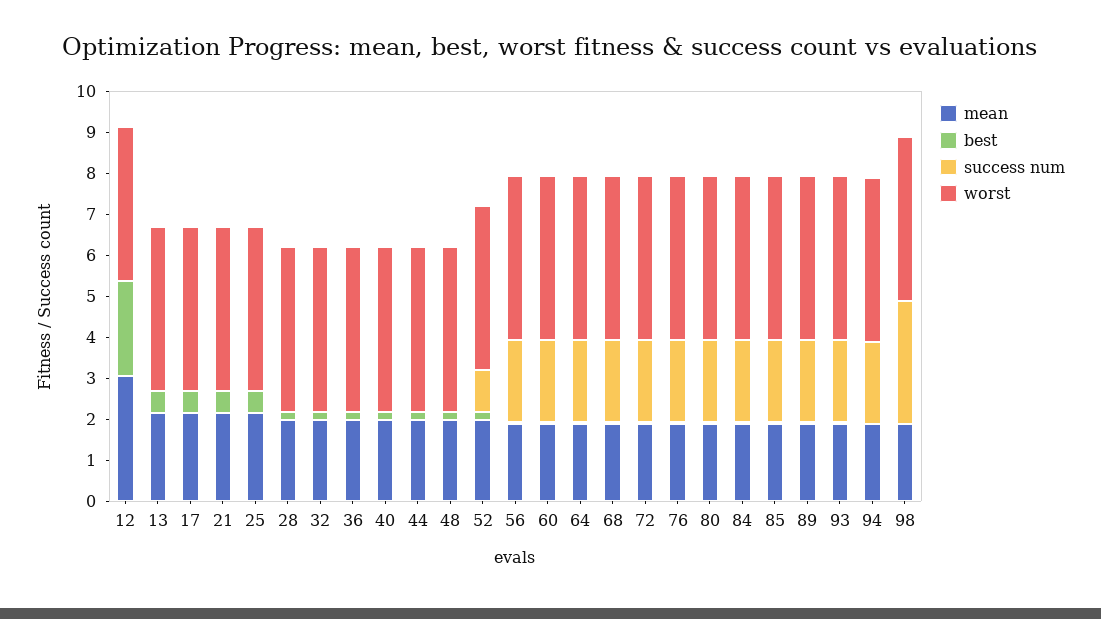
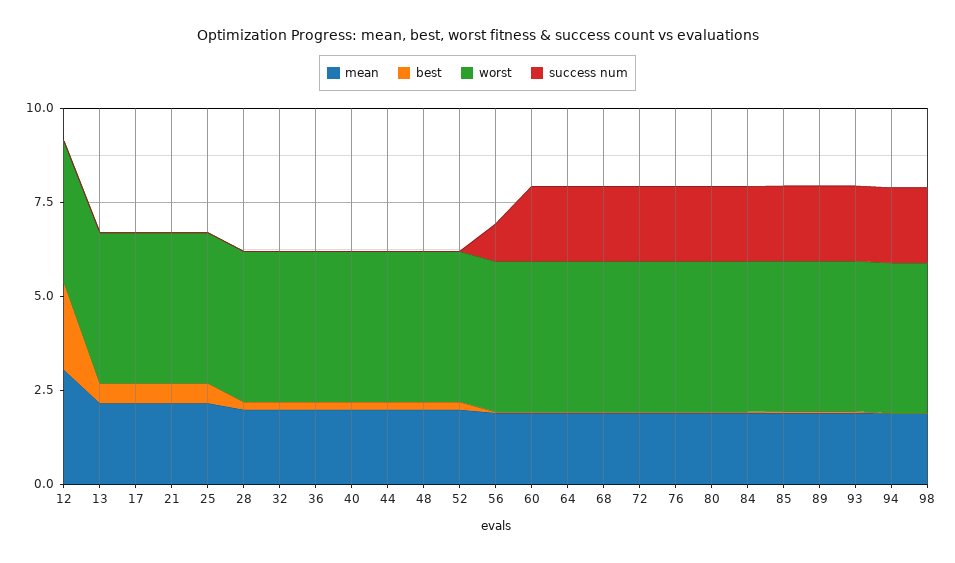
success num, 52: 1 -> 0
success num, 56: 2 -> 1
success num, 98: 3 -> 2

